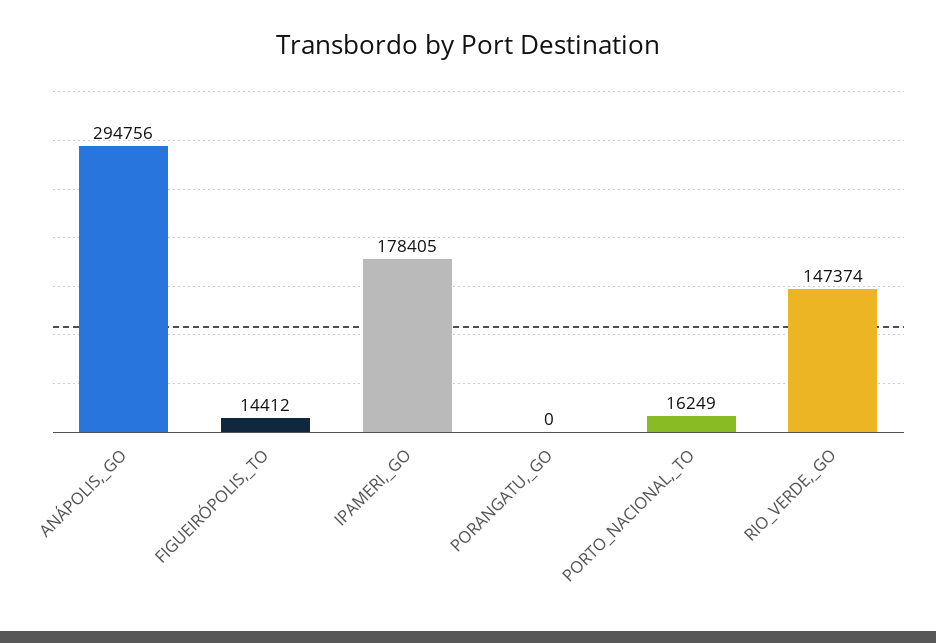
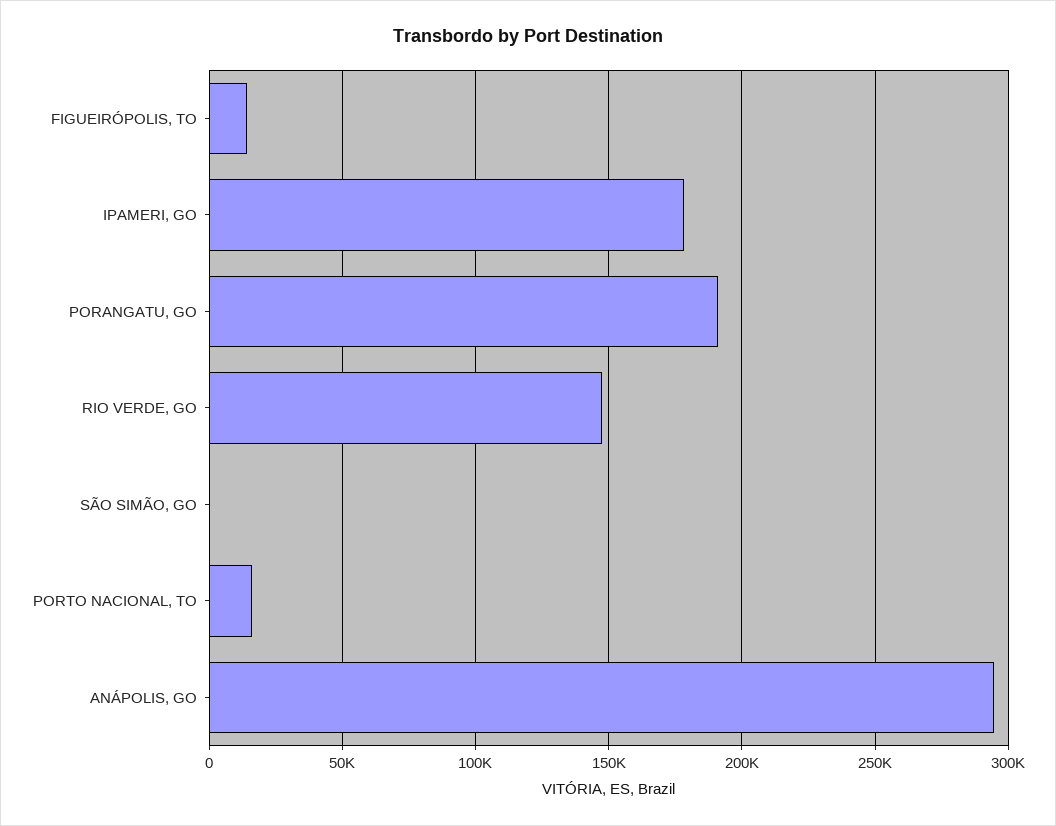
PORANGATU,_GO: 0 -> 190000
SÃO SIMÃO, GO: none -> 0

